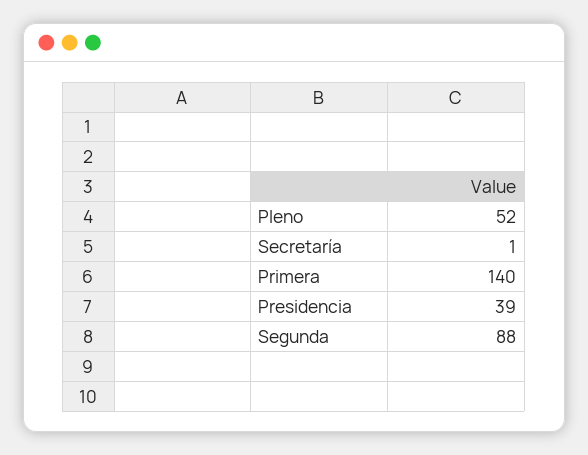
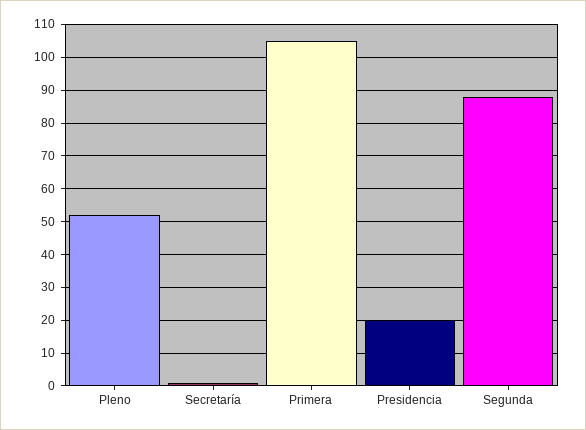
Primera: 140 -> 105
Presidencia: 39 -> 20

